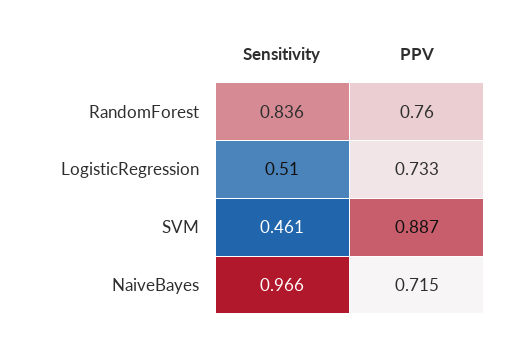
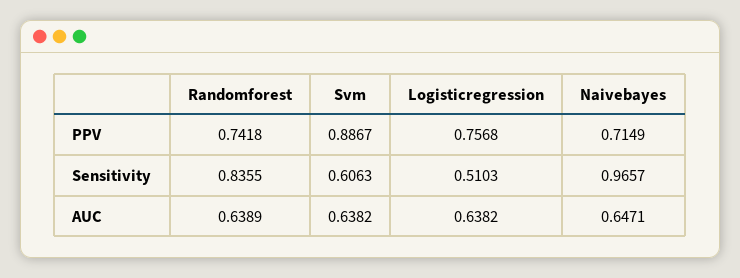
PPV, RandomForest: 0.76 -> 0.7418
PPV, LogisticRegression: 0.733 -> 0.7568
Sensitivity, SVM: 0.461 -> 0.6063
AUC, RandomForest: none -> 0.6389
AUC, SVM: none -> 0.6382
AUC, LogisticRegression: none -> 0.6382
AUC, NaiveBayes: none -> 0.6471

